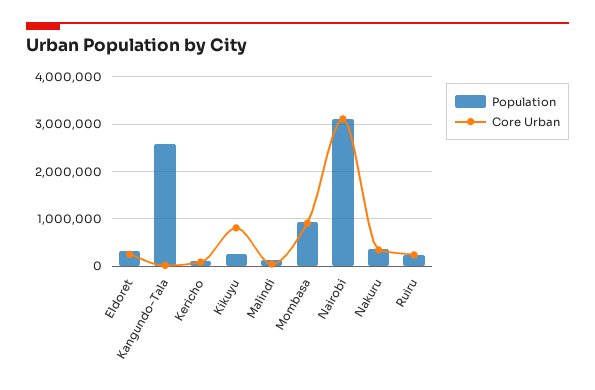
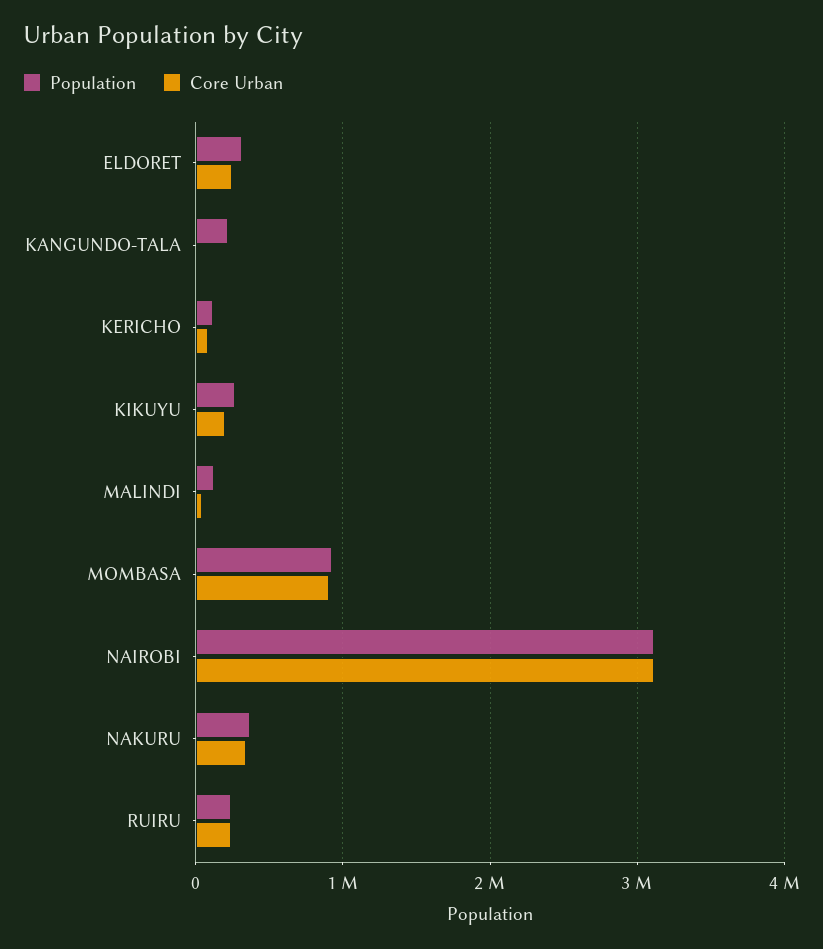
Population, Kangundo-Tala: 2600000 -> 200000
Core Urban, Kikuyu: 800000 -> 200000

